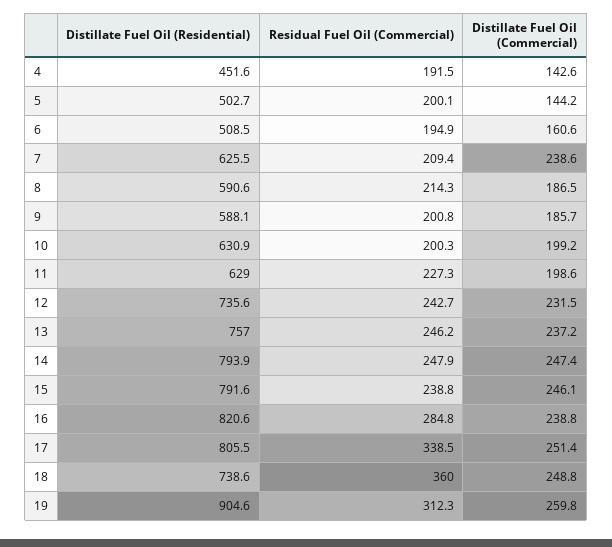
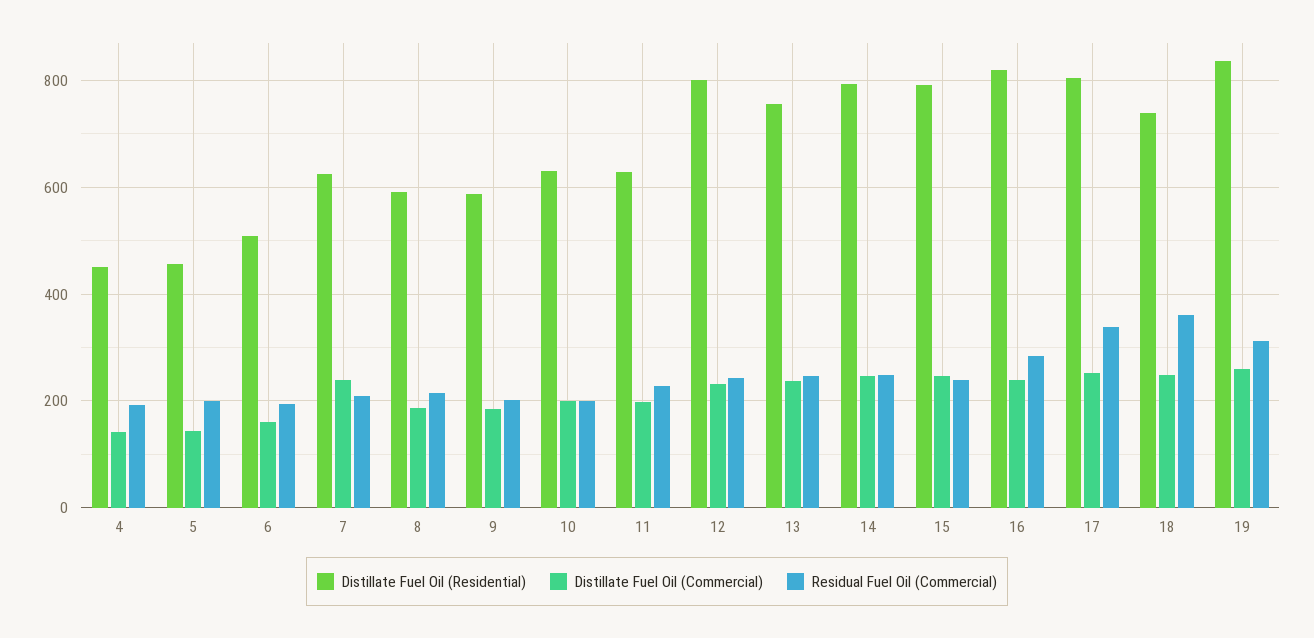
Distillate Fuel Oil (Residential), 5: 502.7 -> 460
Distillate Fuel Oil (Residential), 12: 735.6 -> 800
Distillate Fuel Oil (Residential), 19: 904.6 -> 840

